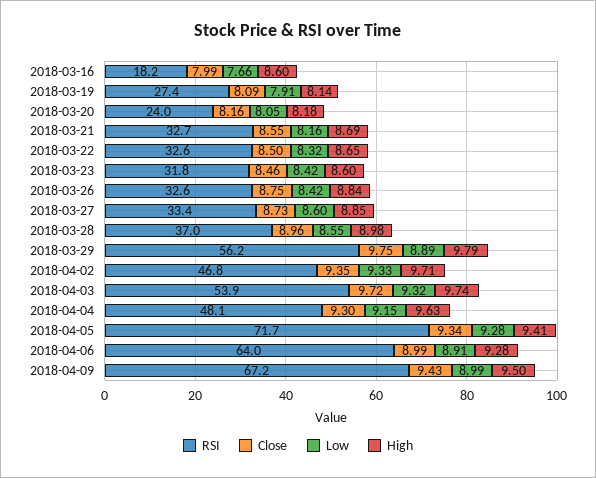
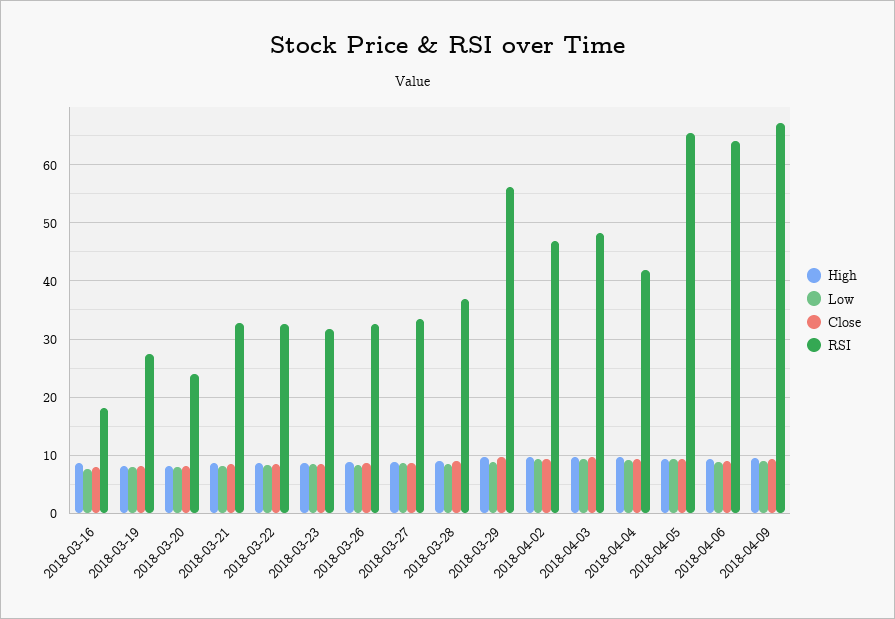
RSI, 2018-04-03: 53.9 -> 48
RSI, 2018-04-04: 48.1 -> 42
RSI, 2018-04-05: 71.7 -> 66

